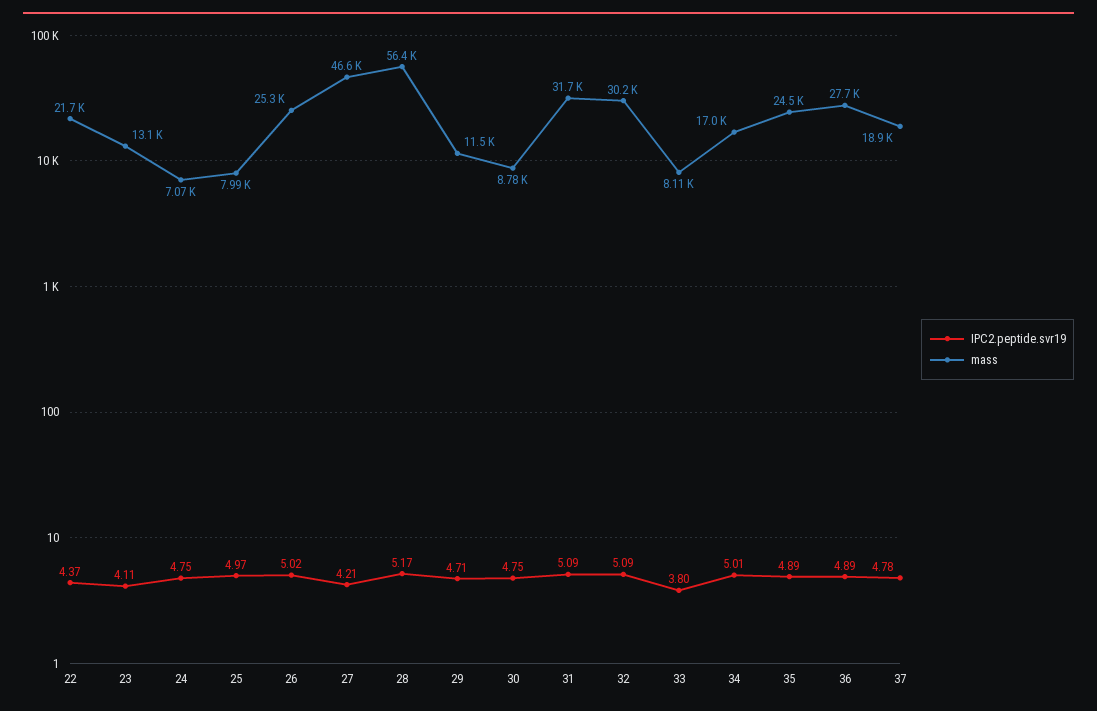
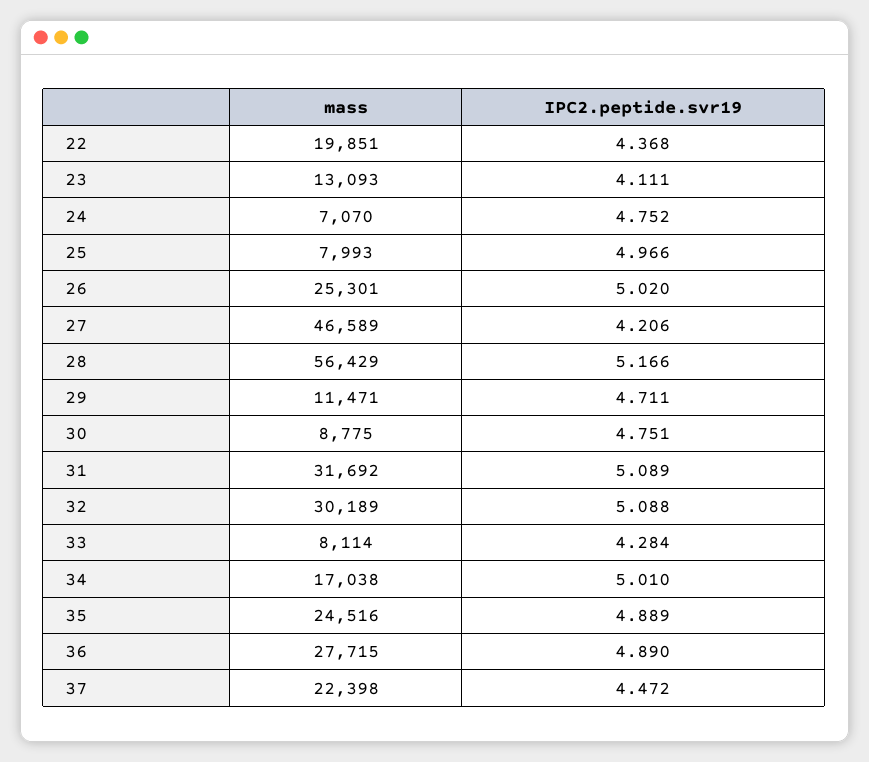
mass, 22: 21700 -> 19851
IPC2.peptide.svr19, 33: 3.8 -> 4.284
IPC2.peptide.svr19, 37: 4.78 -> 4.472
mass, 37: 18900 -> 22398

